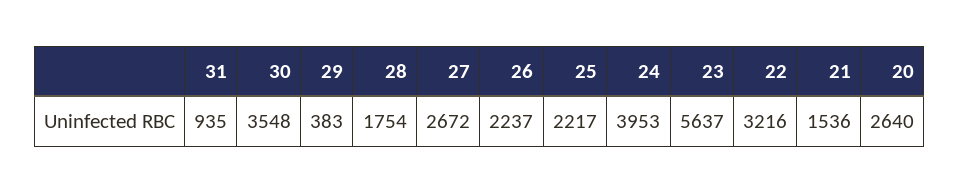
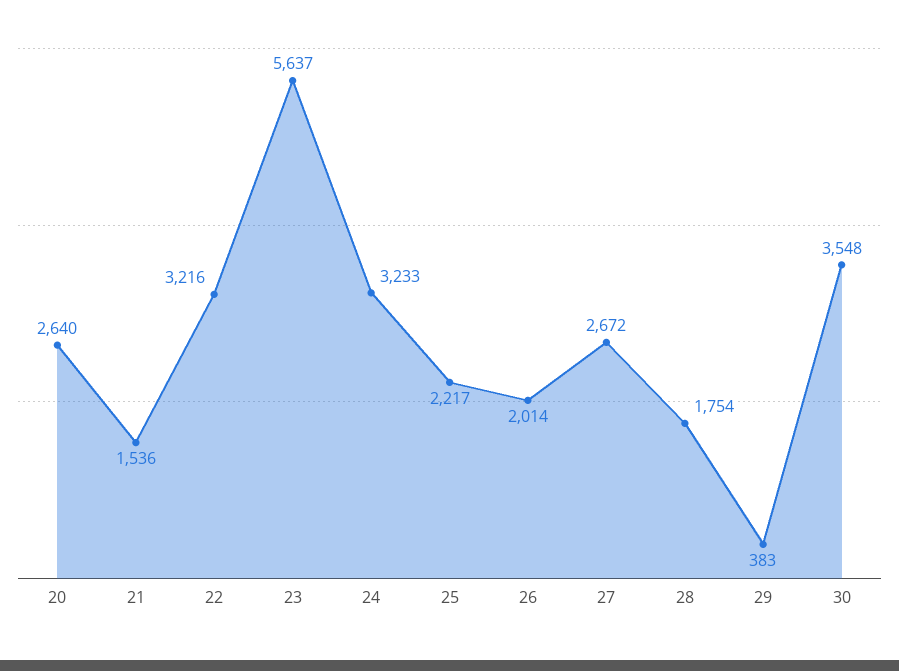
31: 935 -> none
26: 2237 -> 2014
24: 3953 -> 3233

